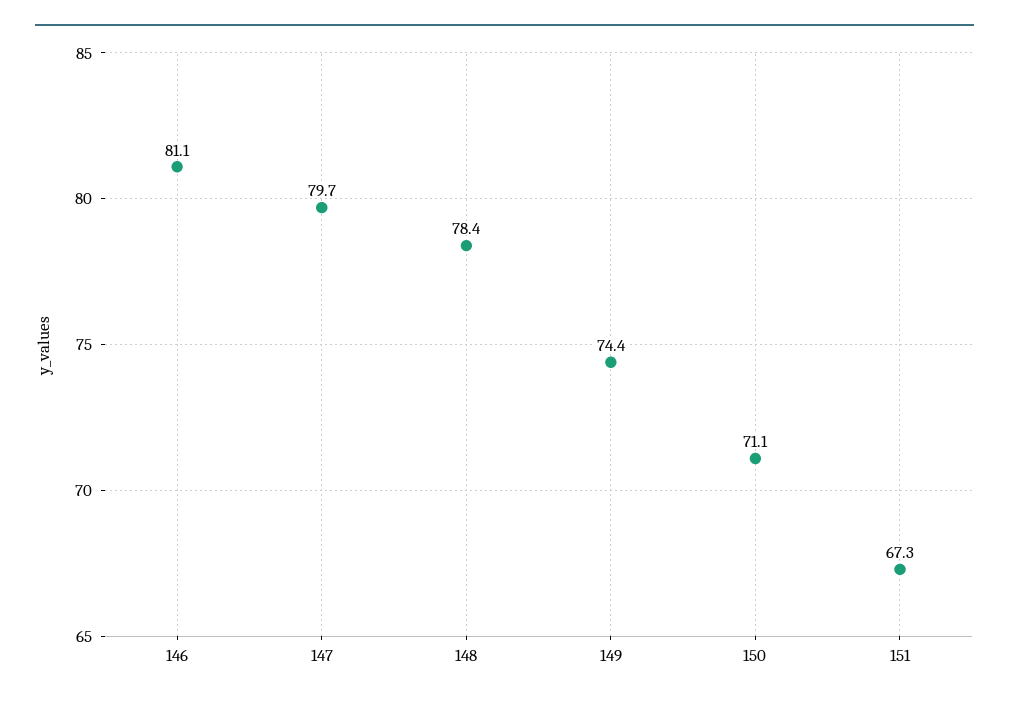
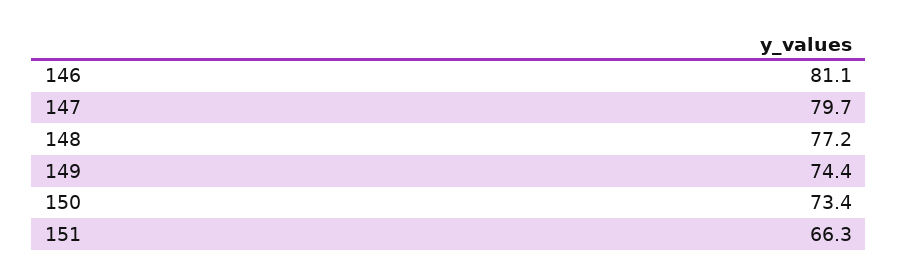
148: 78.4 -> 77.2
150: 71.1 -> 73.4
151: 67.3 -> 66.3

